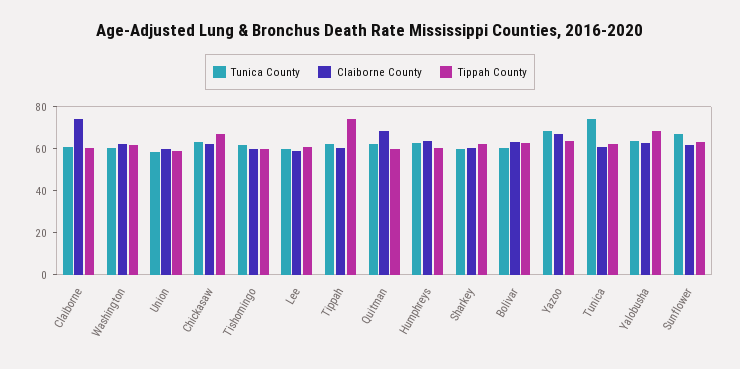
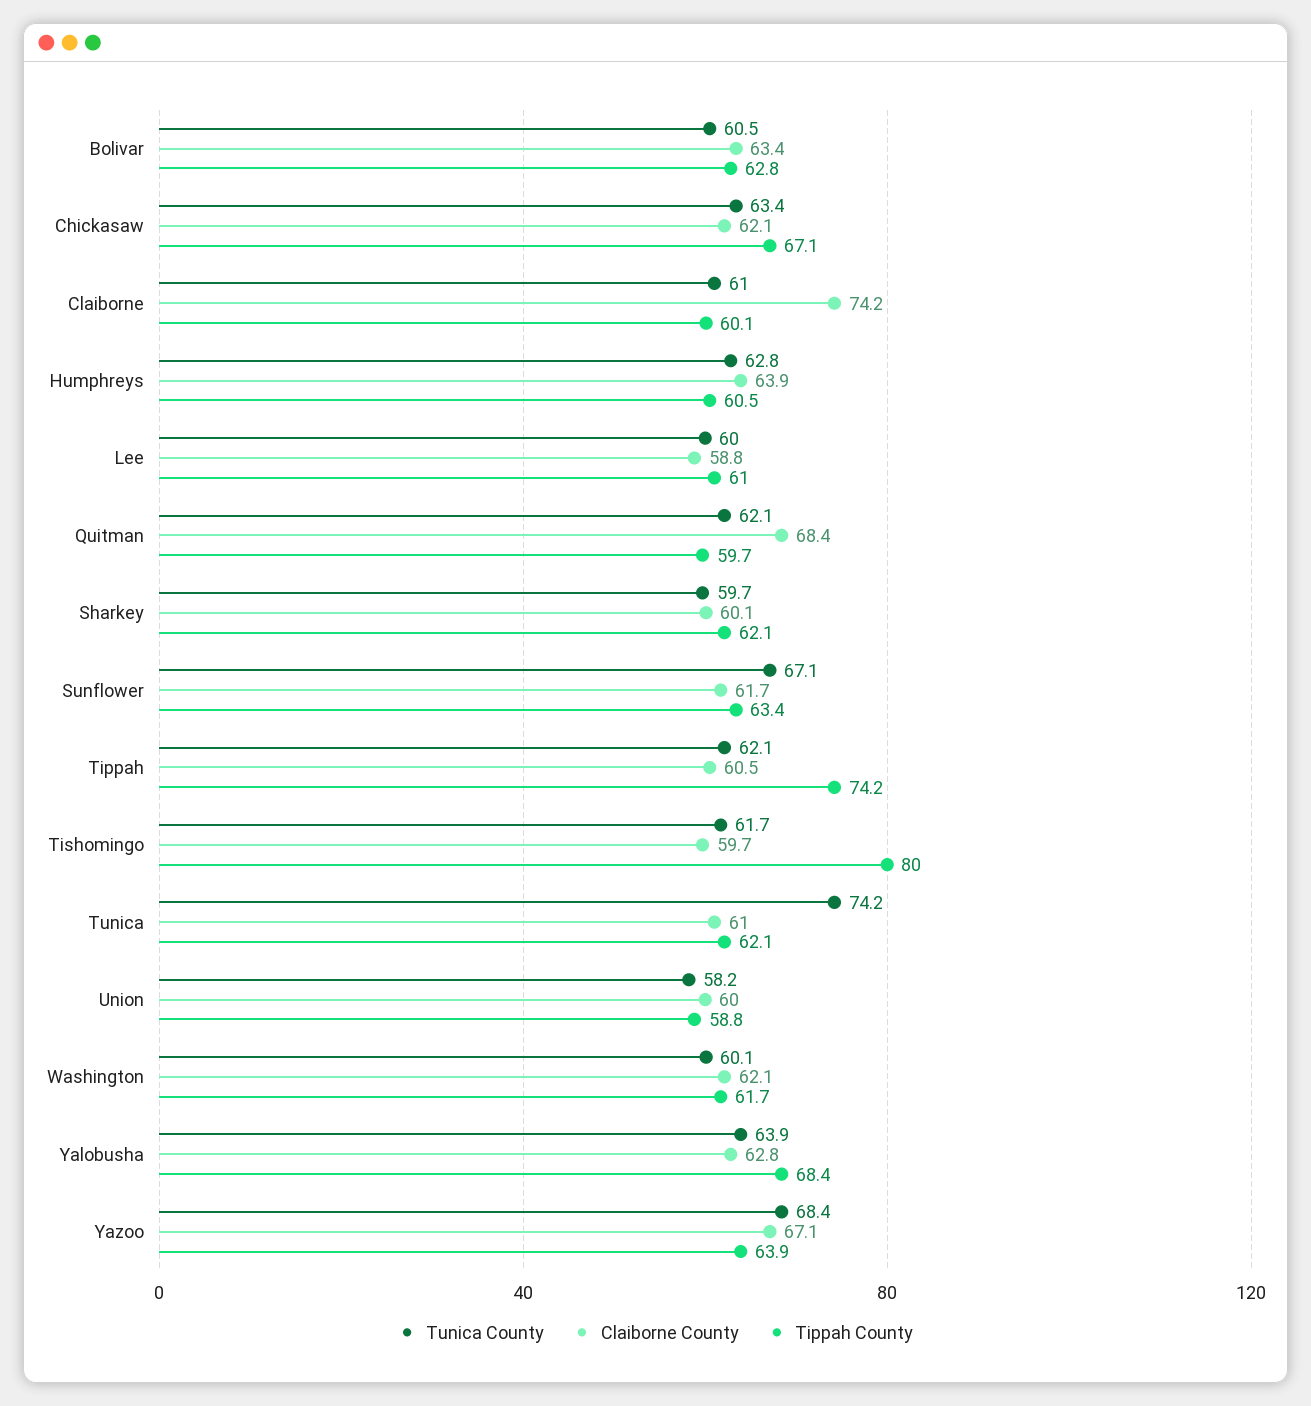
Tippah County, Tishomingo: 60 -> 80

